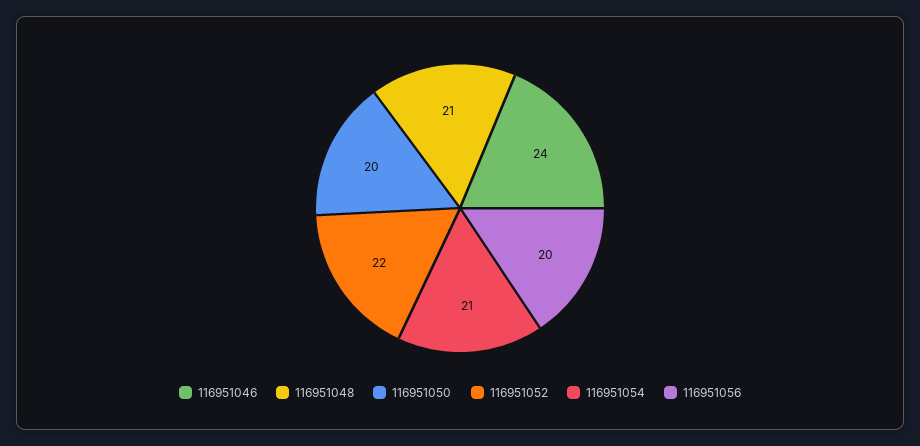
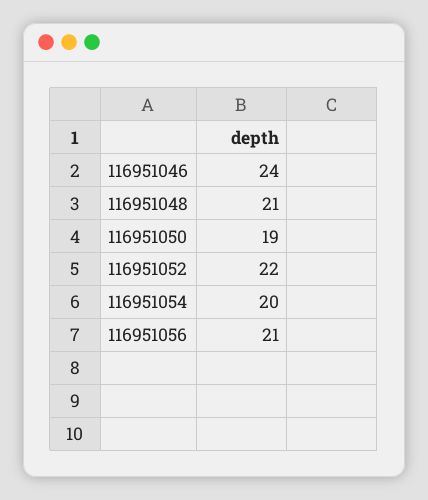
116951050: 20 -> 19
116951054: 21 -> 20
116951056: 20 -> 21

